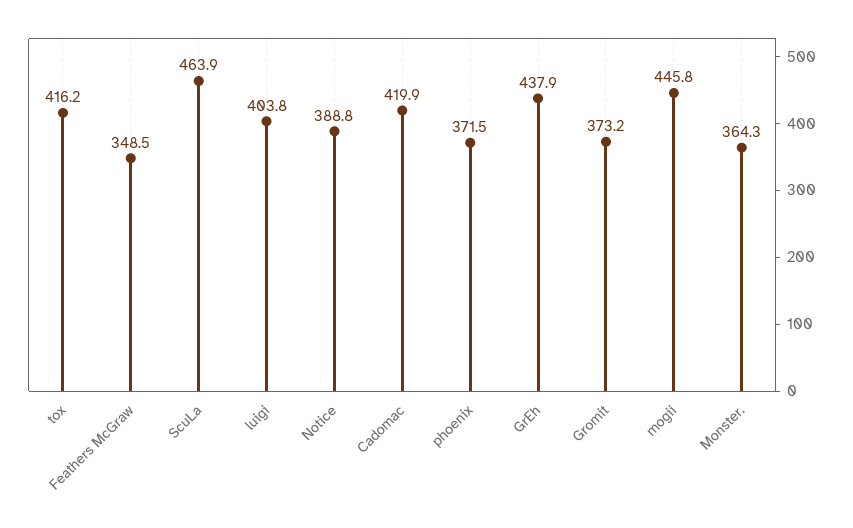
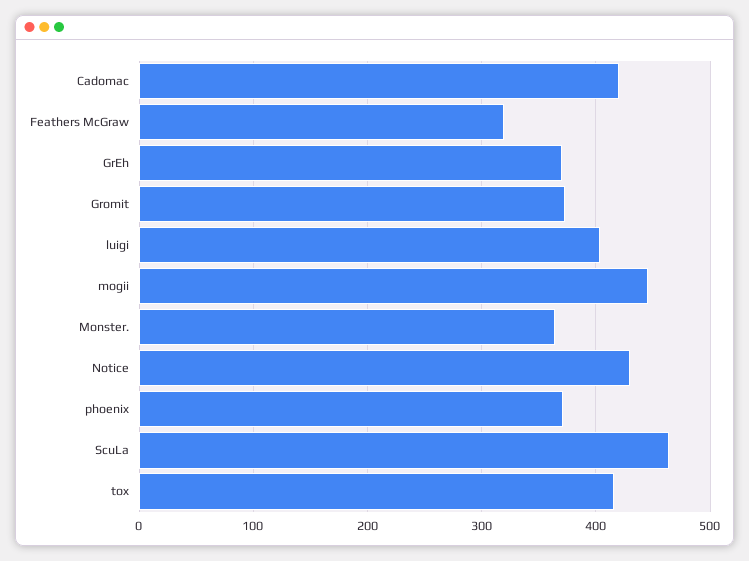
Feathers McGraw: 348.5 -> 320
Notice: 388.8 -> 430
GrEh: 437.9 -> 370

